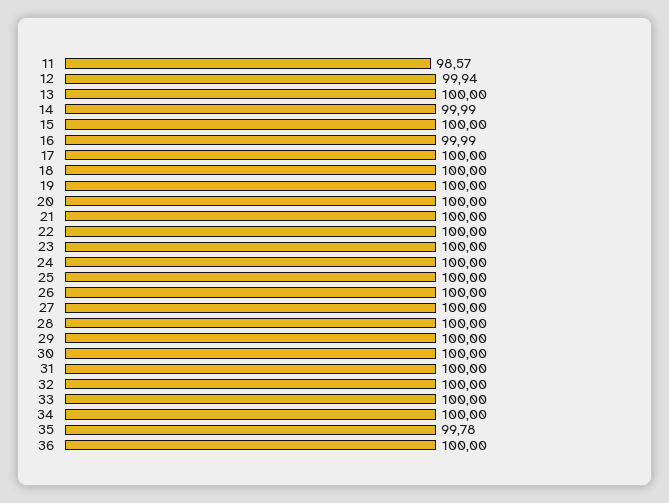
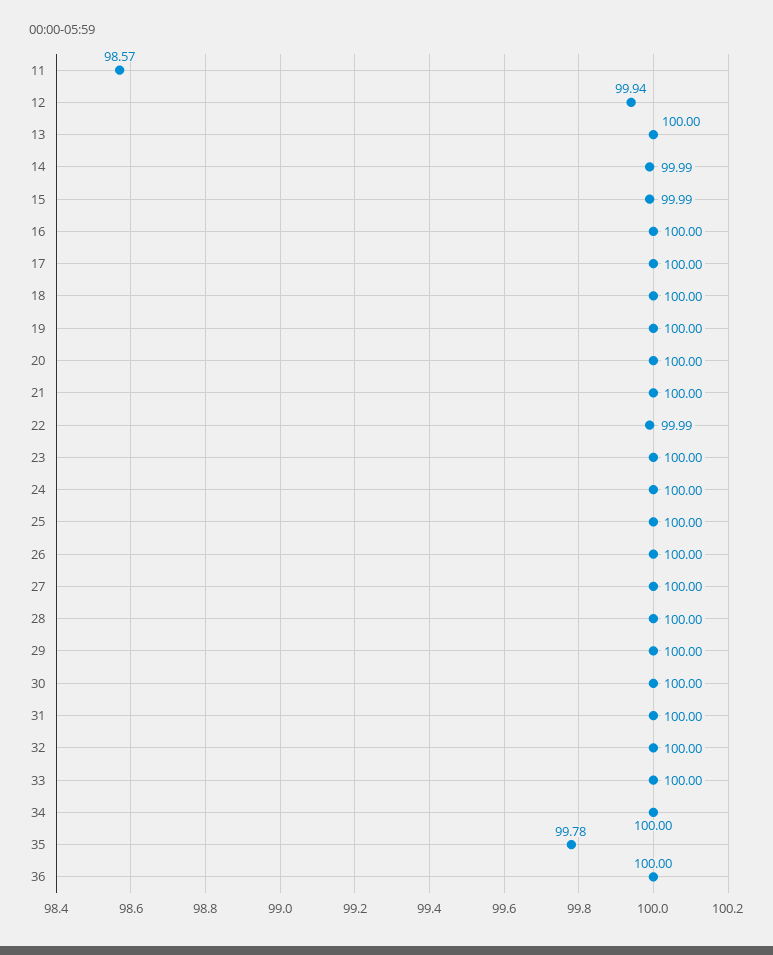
15: 100 -> 99.99
16: 99.99 -> 100
22: 100 -> 99.99

